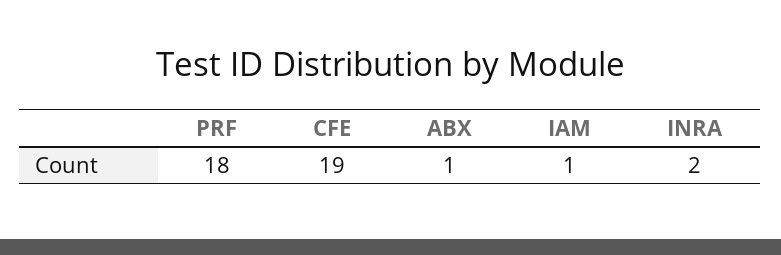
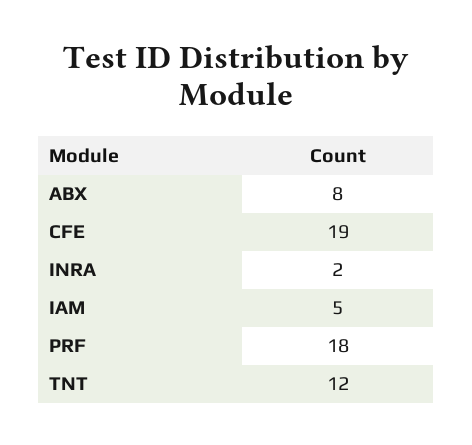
ABX: 1 -> 8
IAM: 1 -> 5
TNT: none -> 12

